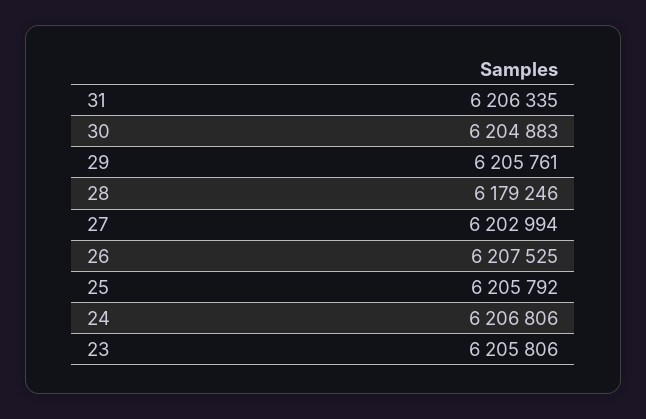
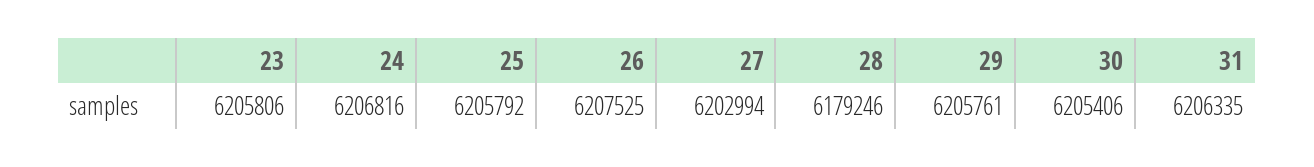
30: 6204883 -> 6205406
24: 6206806 -> 6206816

